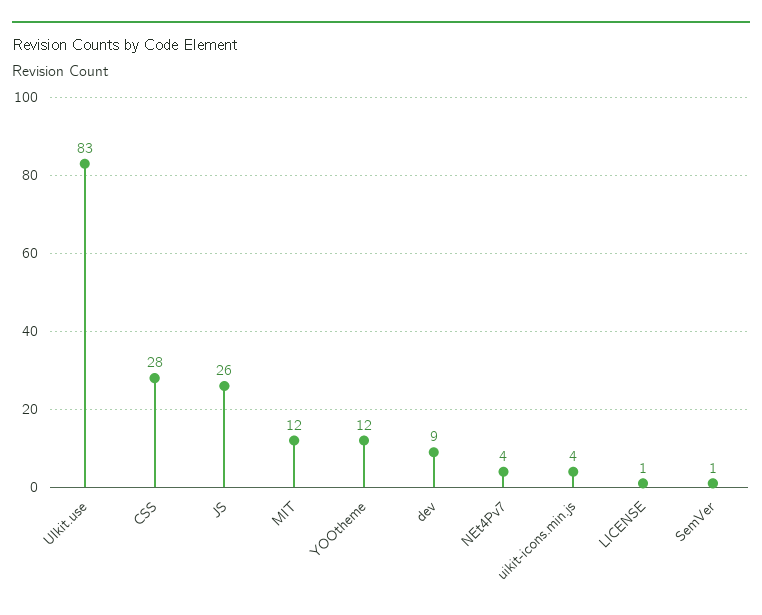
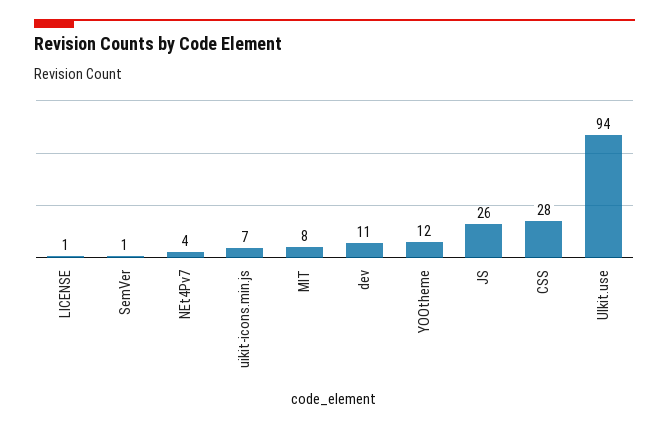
UIkit.use: 83 -> 94
MIT: 12 -> 8
dev: 9 -> 11
uikit-icons.min.js: 4 -> 7

